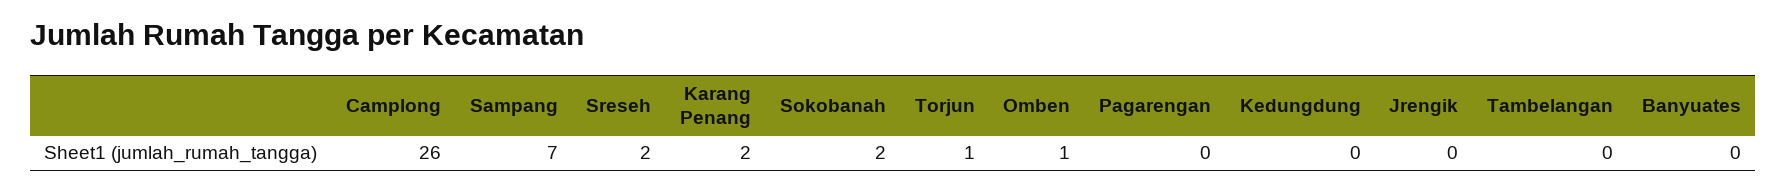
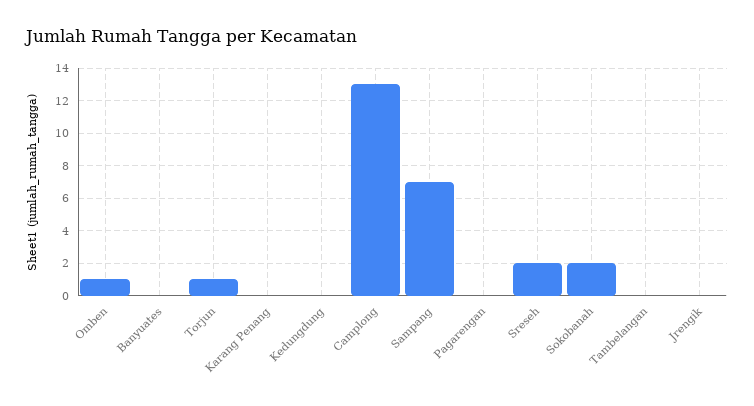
Camplong: 26 -> 13
Karang Penang: 2 -> 0

